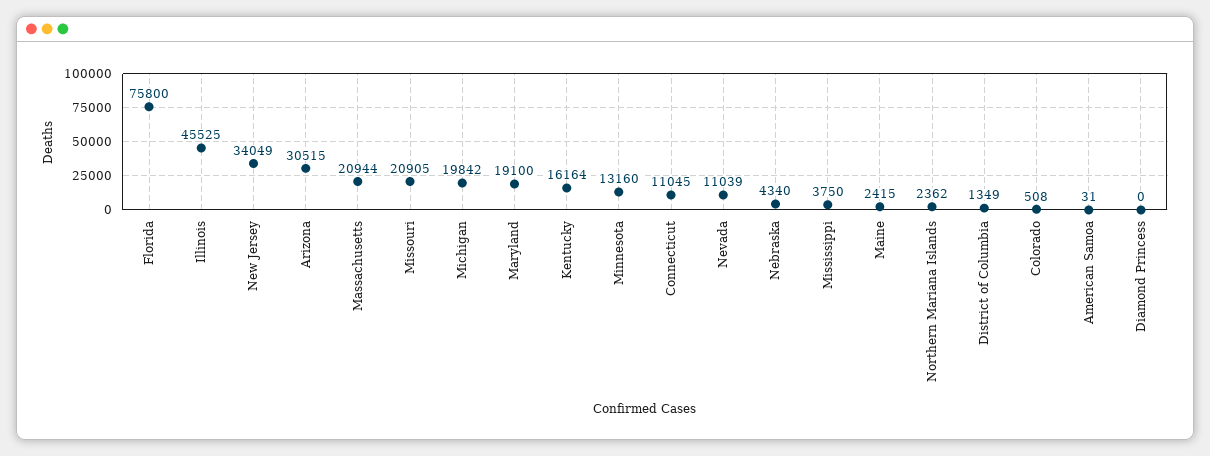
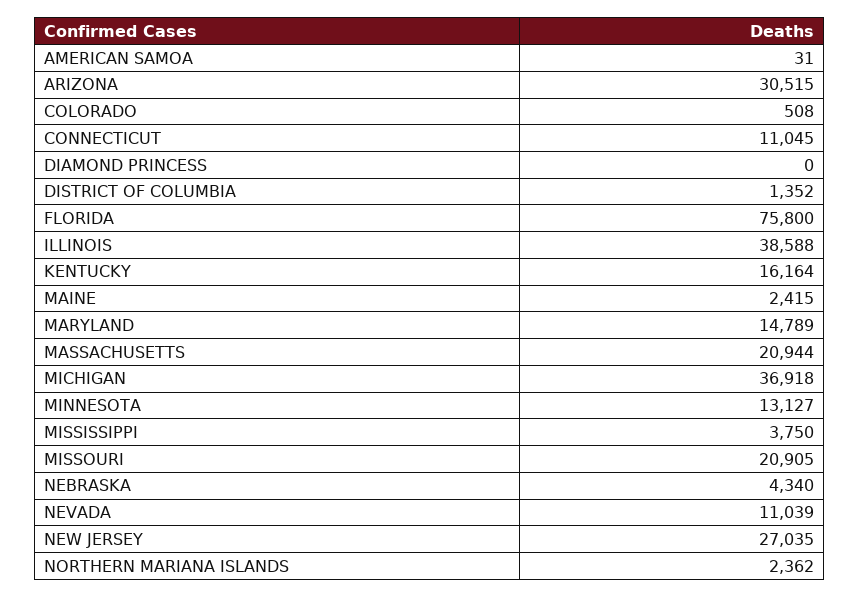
Illinois: 45525 -> 38588
New Jersey: 34049 -> 27035
Michigan: 19842 -> 36918
Maryland: 19100 -> 14789
Minnesota: 13160 -> 13127
District of Columbia: 1349 -> 1352

